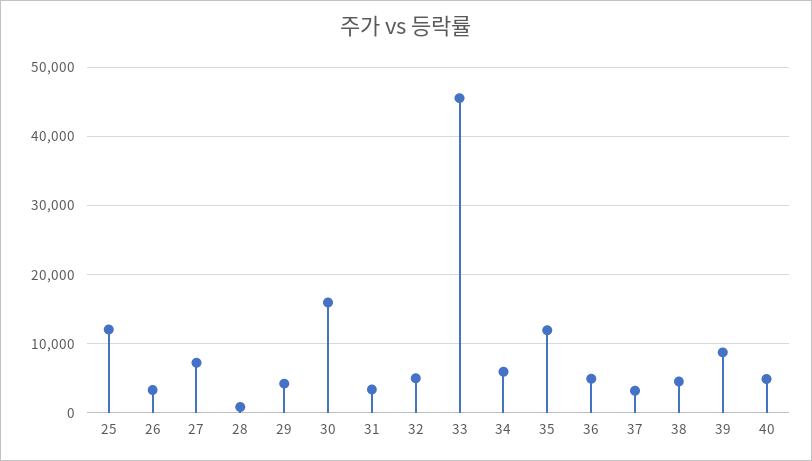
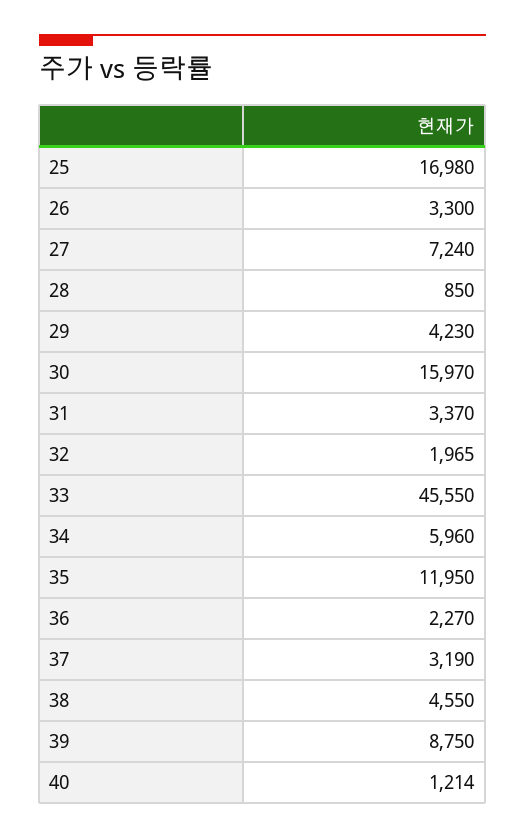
25: 12000 -> 16980
32: 5000 -> 1965
36: 5000 -> 2270
40: 5000 -> 1214

